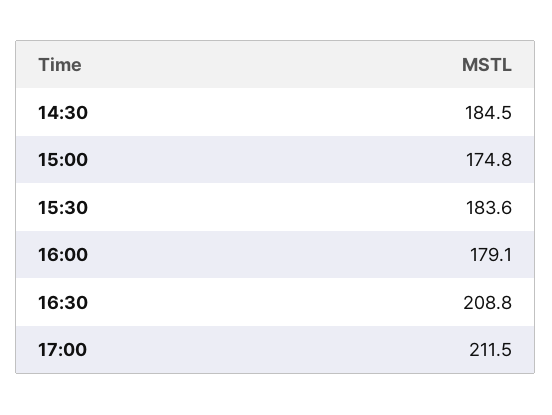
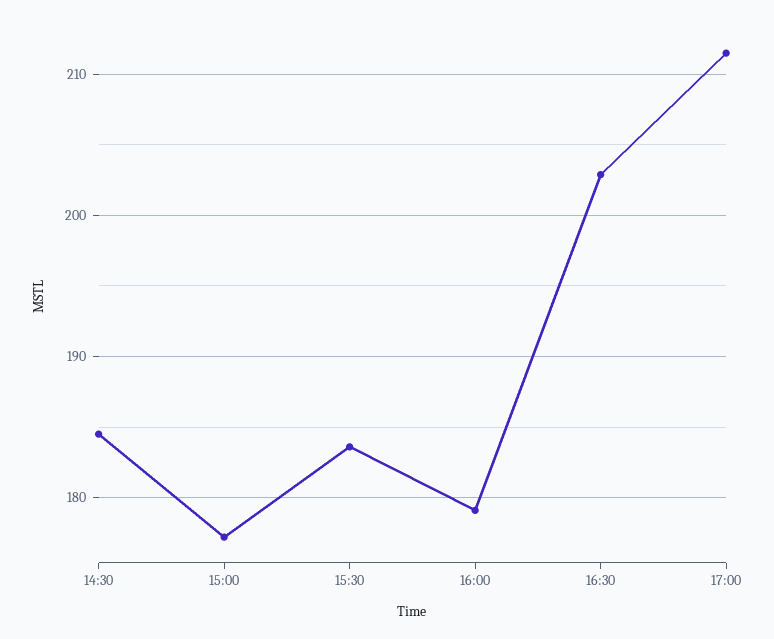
15:00: 174.8 -> 177
16:30: 208.8 -> 203

